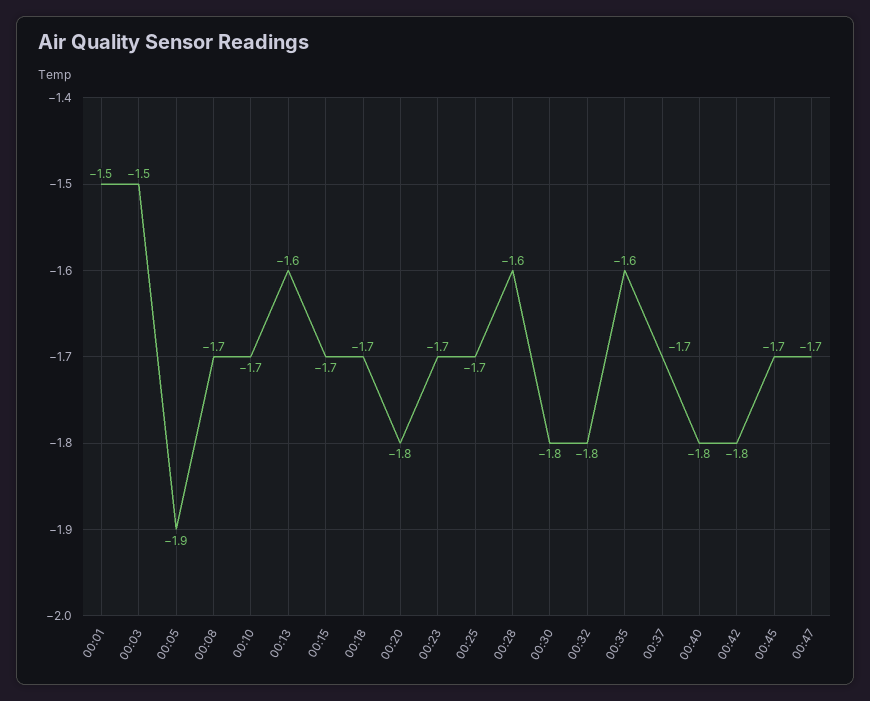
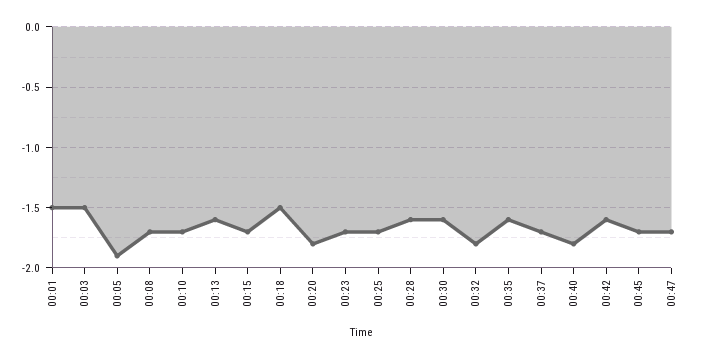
00:18: -1.7 -> -1.5
00:30: -1.8 -> -1.6
00:42: -1.8 -> -1.6

